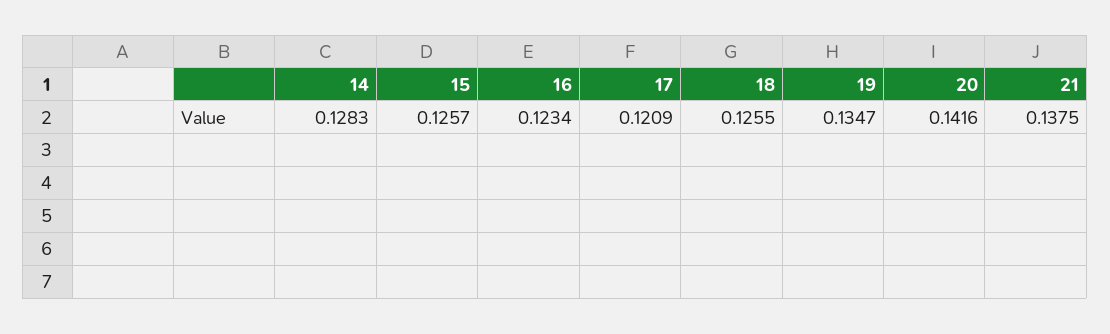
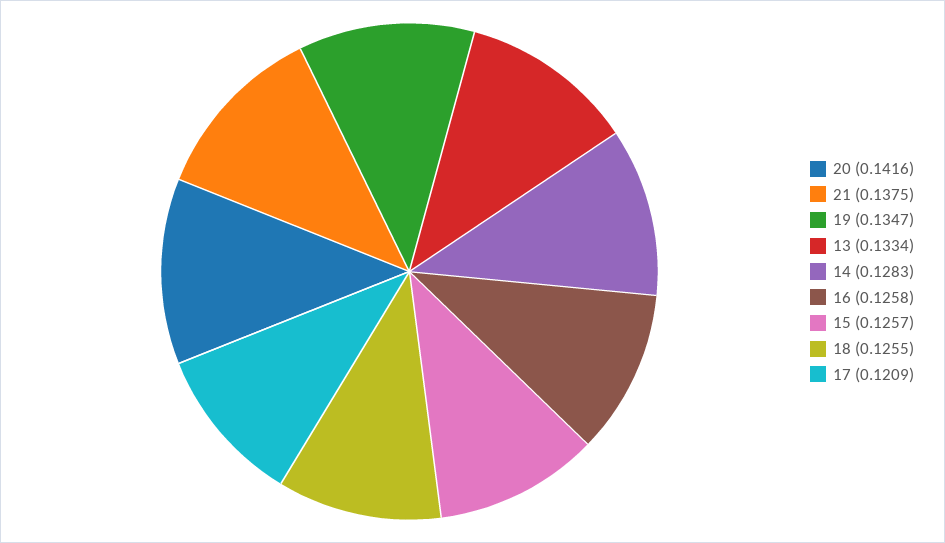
16: 0.1234 -> 0.1258
13: none -> 0.1334

